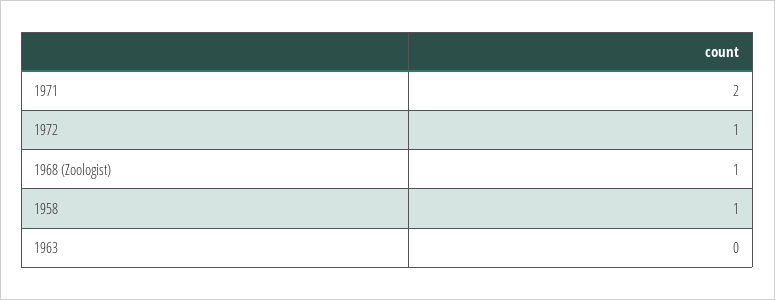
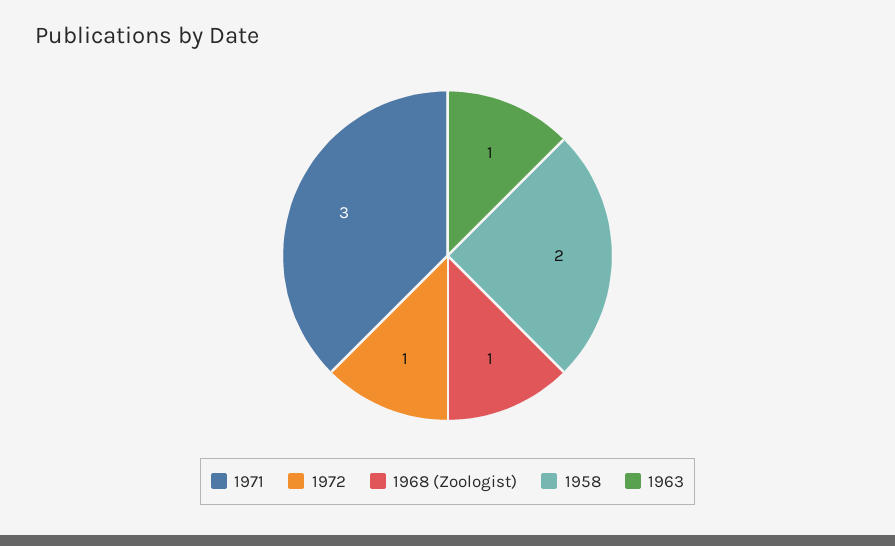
1971: 2 -> 3
1958: 1 -> 2
1963: 0 -> 1

